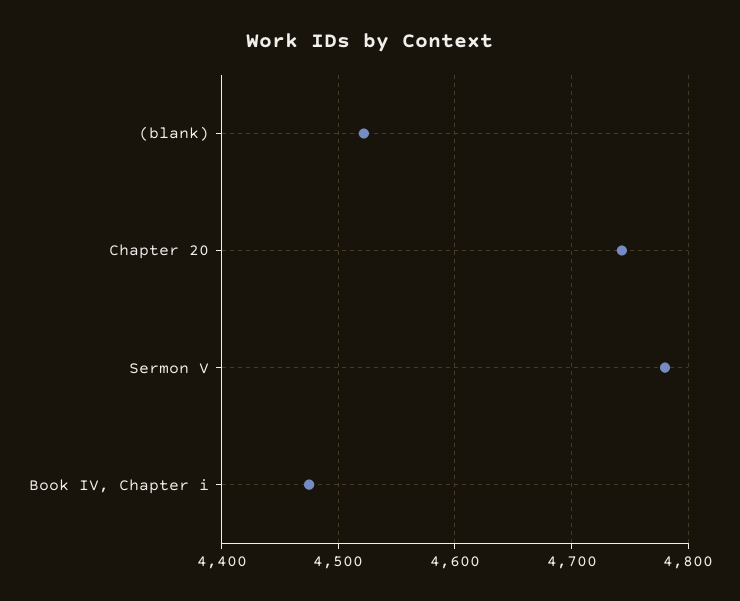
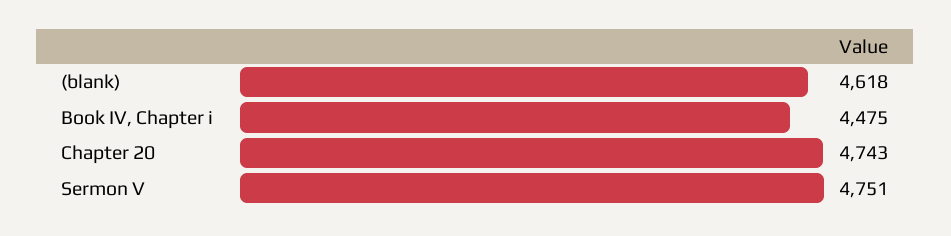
(blank): 4520 -> 4618
Sermon V: 4780 -> 4751

